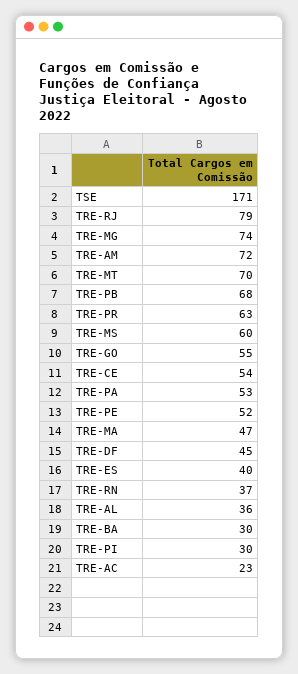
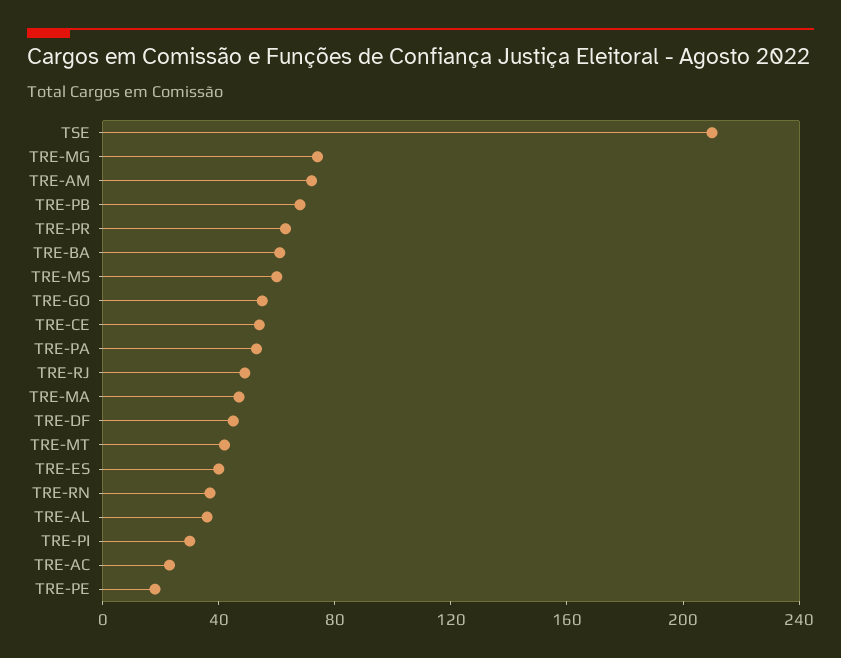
TSE: 171 -> 210
TRE-RJ: 79 -> 50
TRE-MT: 70 -> 40
TRE-PE: 52 -> 20
TRE-BA: 30 -> 60

